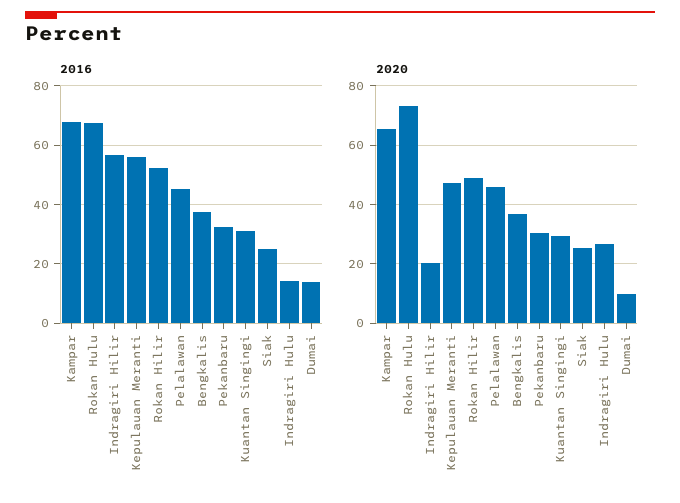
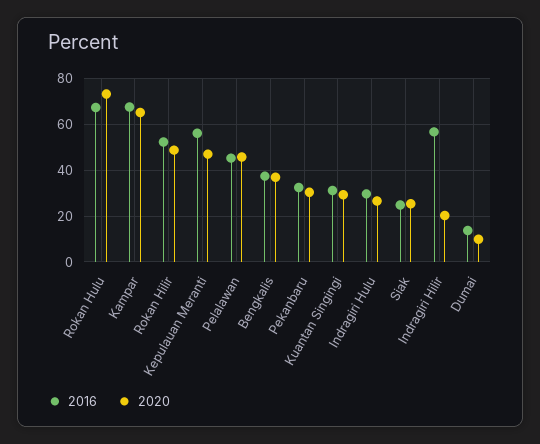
2016, Indragiri Hulu: 15 -> 30

